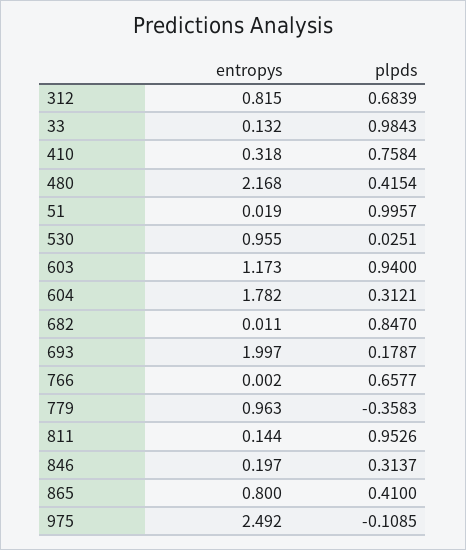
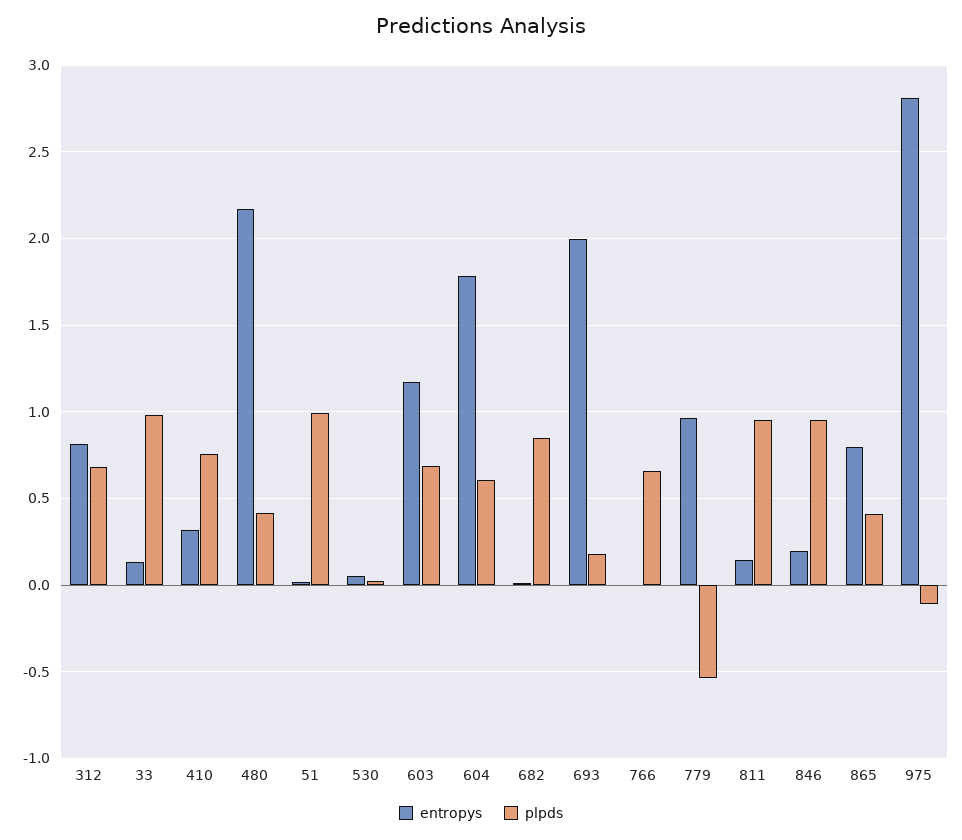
entropys, 530: 0.955 -> 0.05
plpds, 603: 0.94 -> 0.7
plpds, 604: 0.3121 -> 0.6
plpds, 779: -0.3583 -> -0.55
plpds, 846: 0.3137 -> 0.95
entropys, 975: 2.492 -> 2.8

